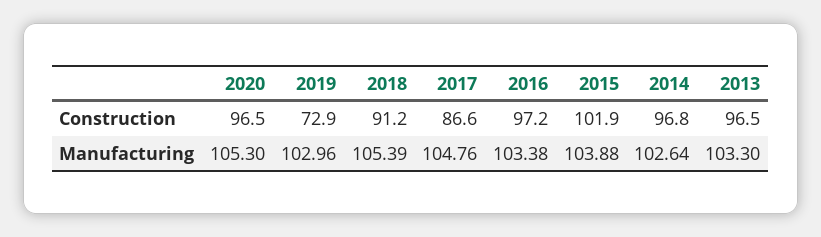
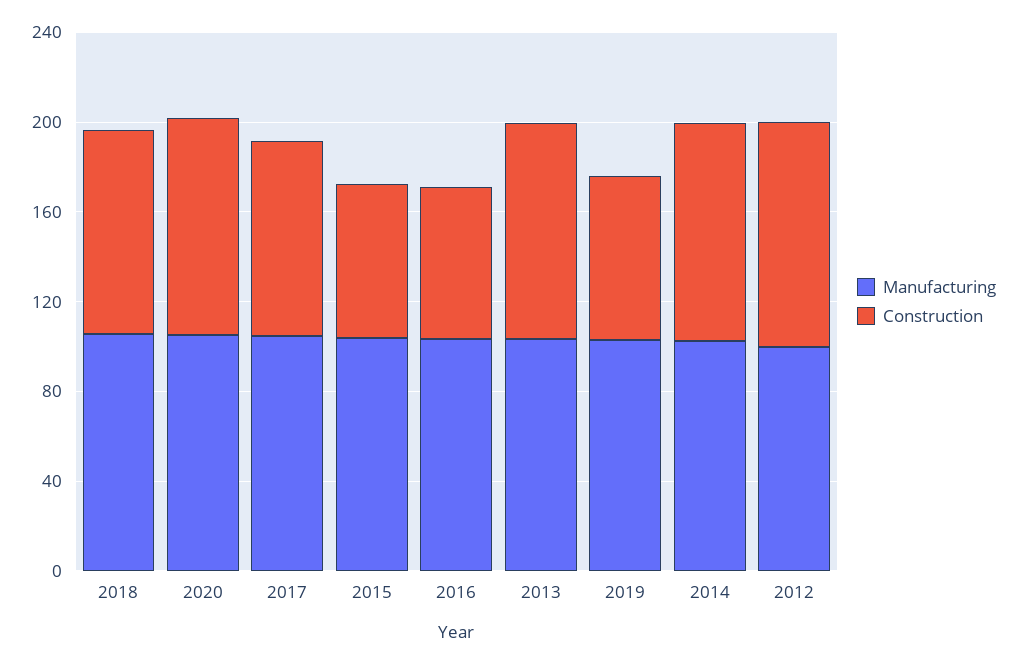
Construction, 2016: 97.2 -> 70
Construction, 2015: 101.9 -> 70
Manufacturing, 2012: none -> 100
Construction, 2012: none -> 100

